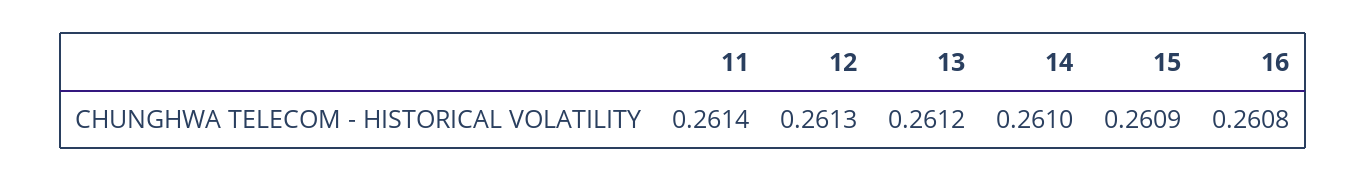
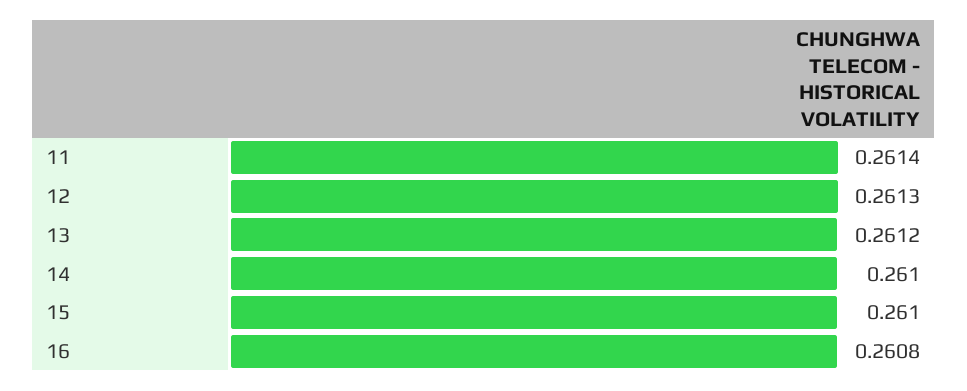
15: 0.2609 -> 0.261

